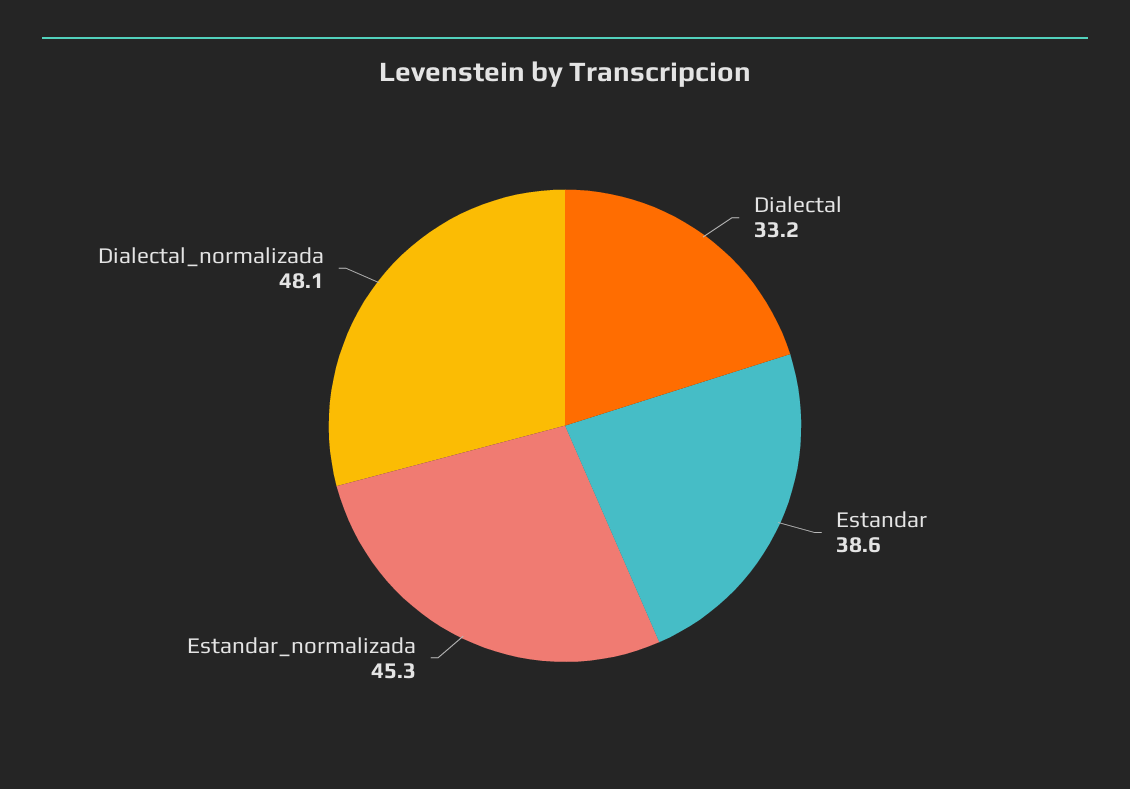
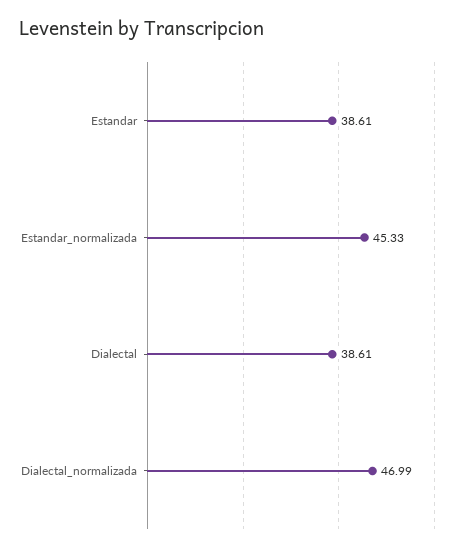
Dialectal: 33.2 -> 38.61
Dialectal_normalizada: 48.1 -> 46.99

